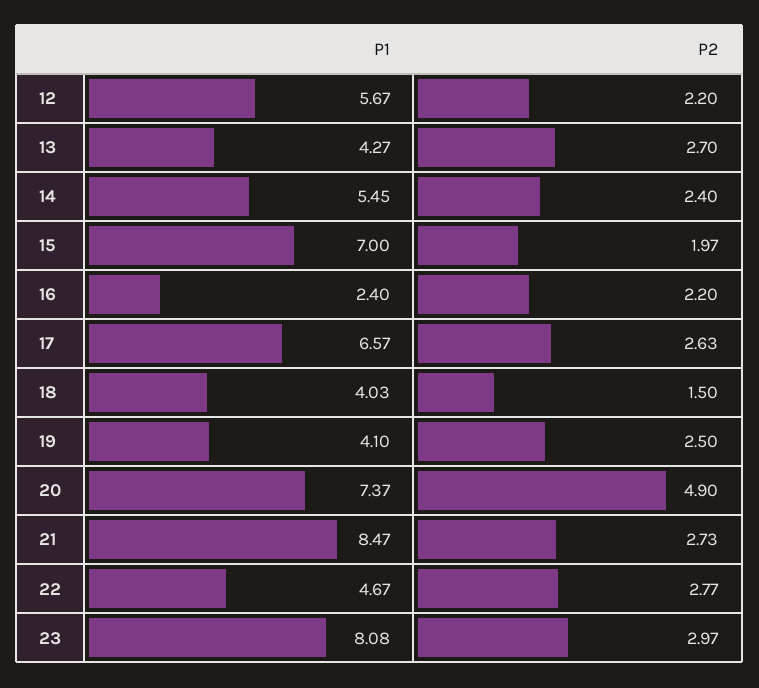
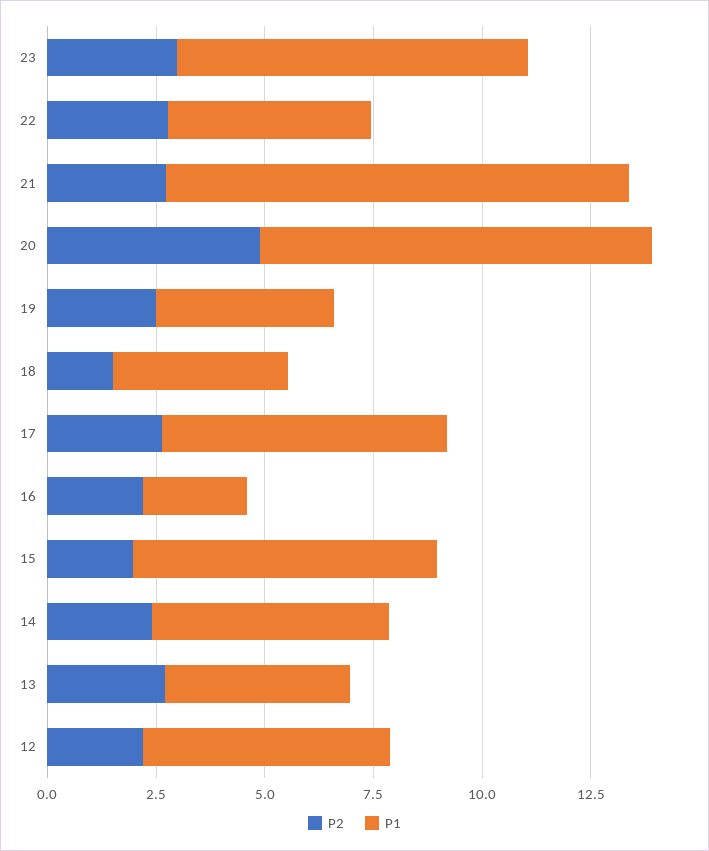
P1, 20: 7.37 -> 9
P1, 21: 8.47 -> 10.5

